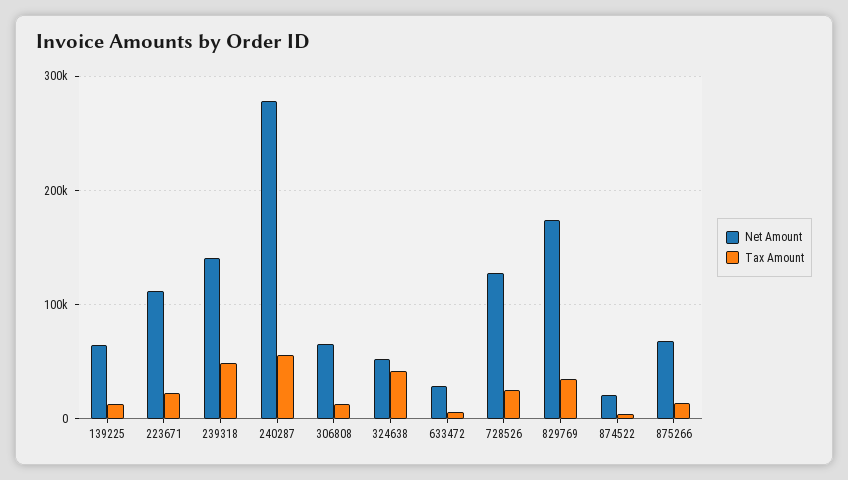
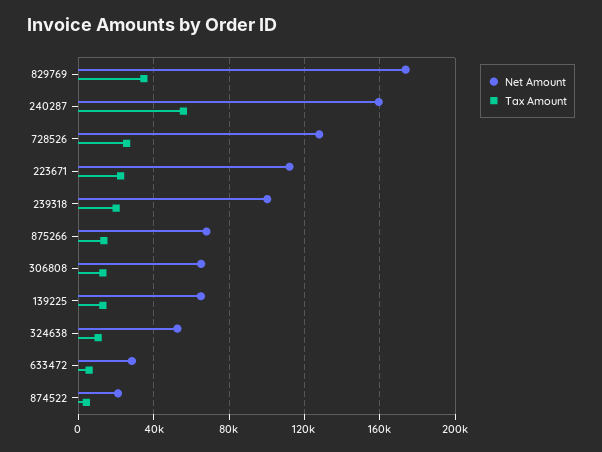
Net Amount, 239318: 140000 -> 100000
Tax Amount, 239318: 50000 -> 20000
Net Amount, 240287: 280000 -> 160000
Tax Amount, 324638: 40000 -> 10000

